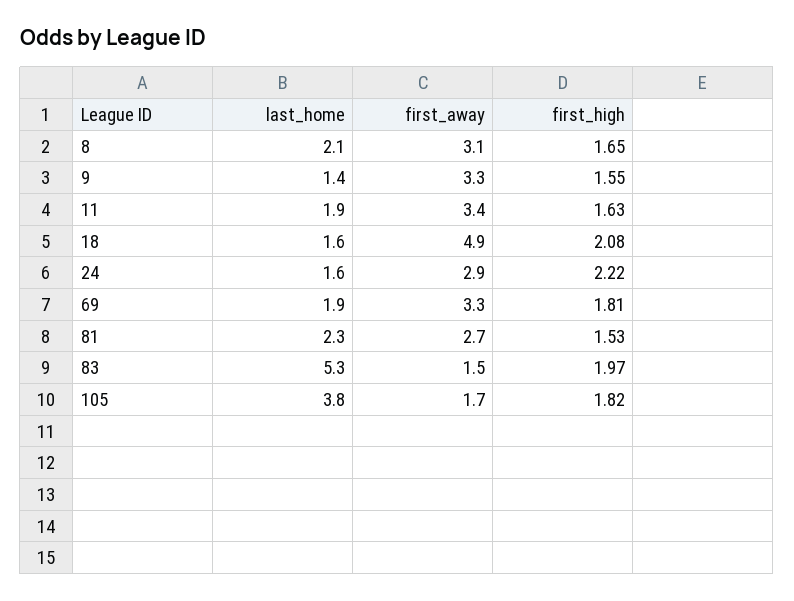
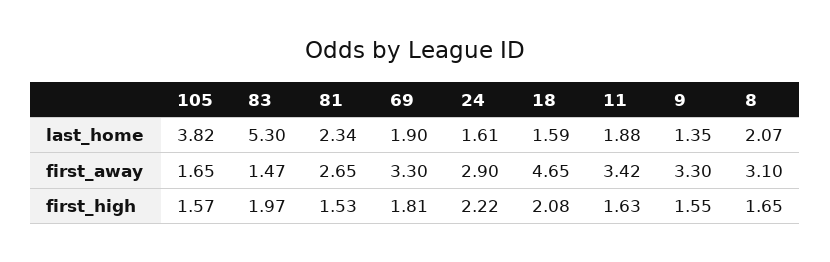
first_away, 18: 4.9 -> 4.65
first_high, 105: 1.82 -> 1.57

